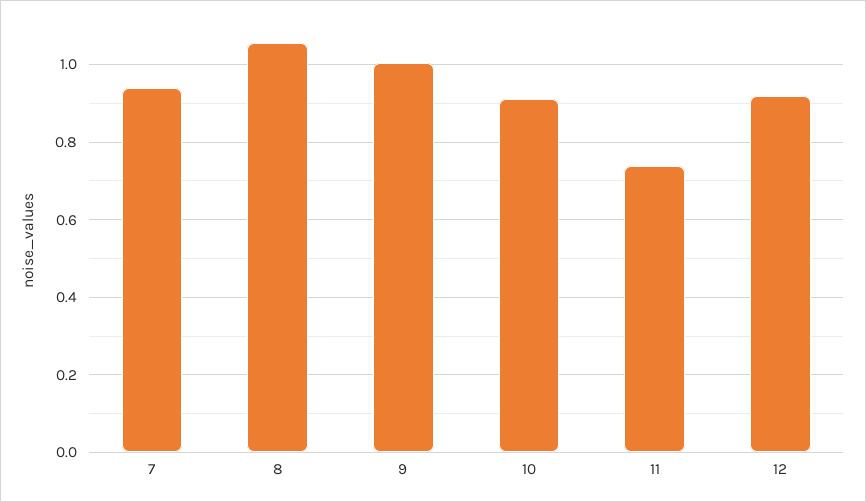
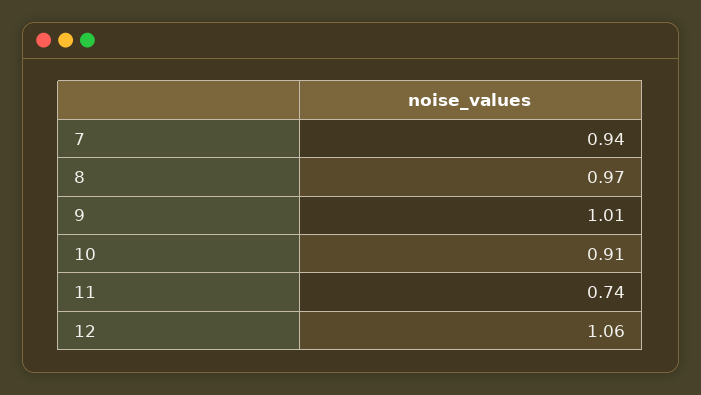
8: 1.06 -> 0.97
12: 0.92 -> 1.06

